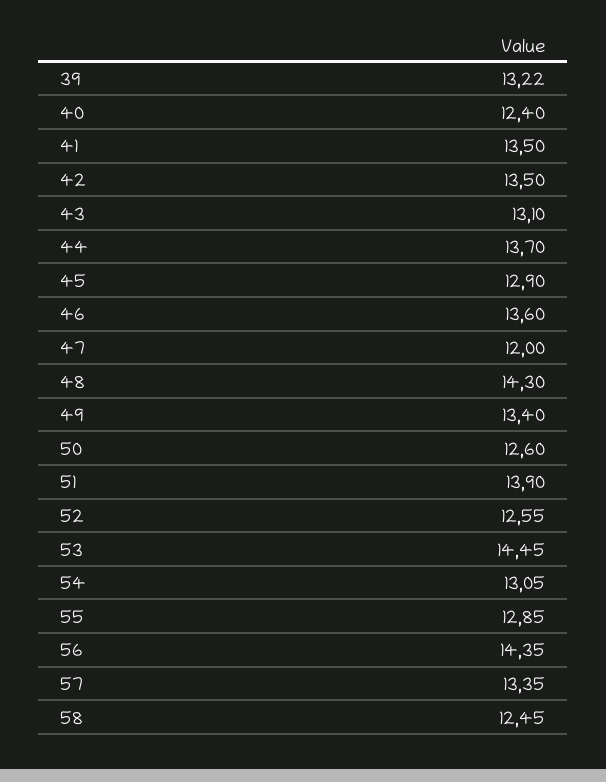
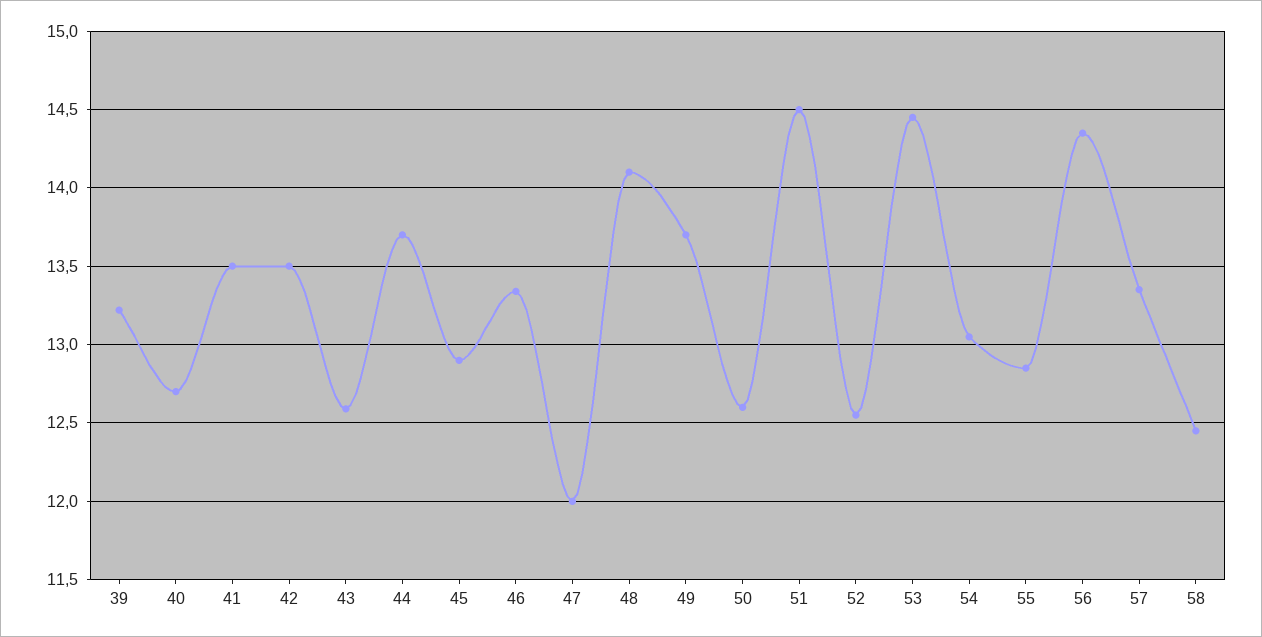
40: 12.4 -> 12.7
43: 13.1 -> 12.6
46: 13.6 -> 13.35
48: 14.3 -> 14.1
49: 13.4 -> 13.7
51: 13.9 -> 14.5

